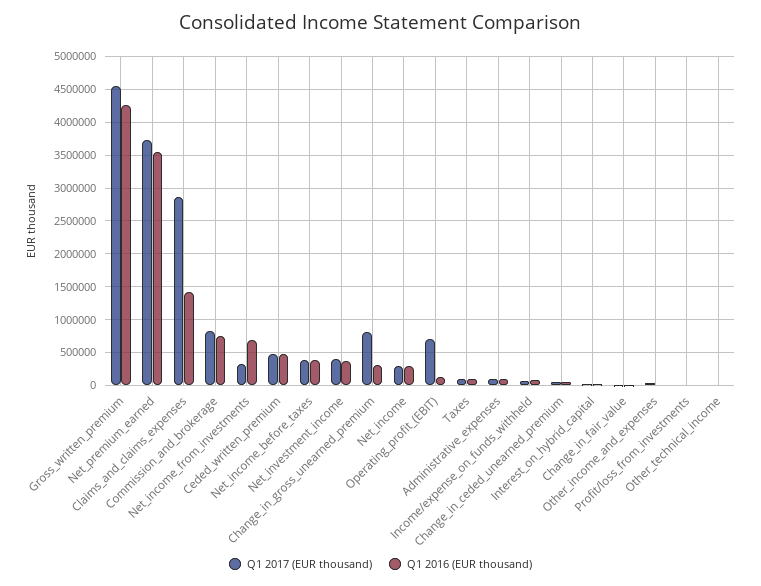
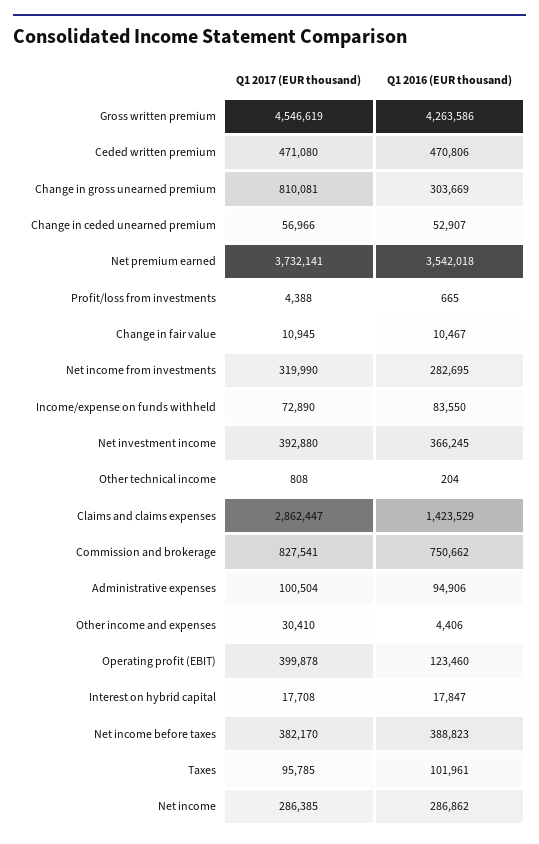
Q1 2016 (EUR thousand), Net_income_from_investments: 700000 -> 282695
Q1 2017 (EUR thousand), Operating_profit_(EBIT): 700000 -> 399878

